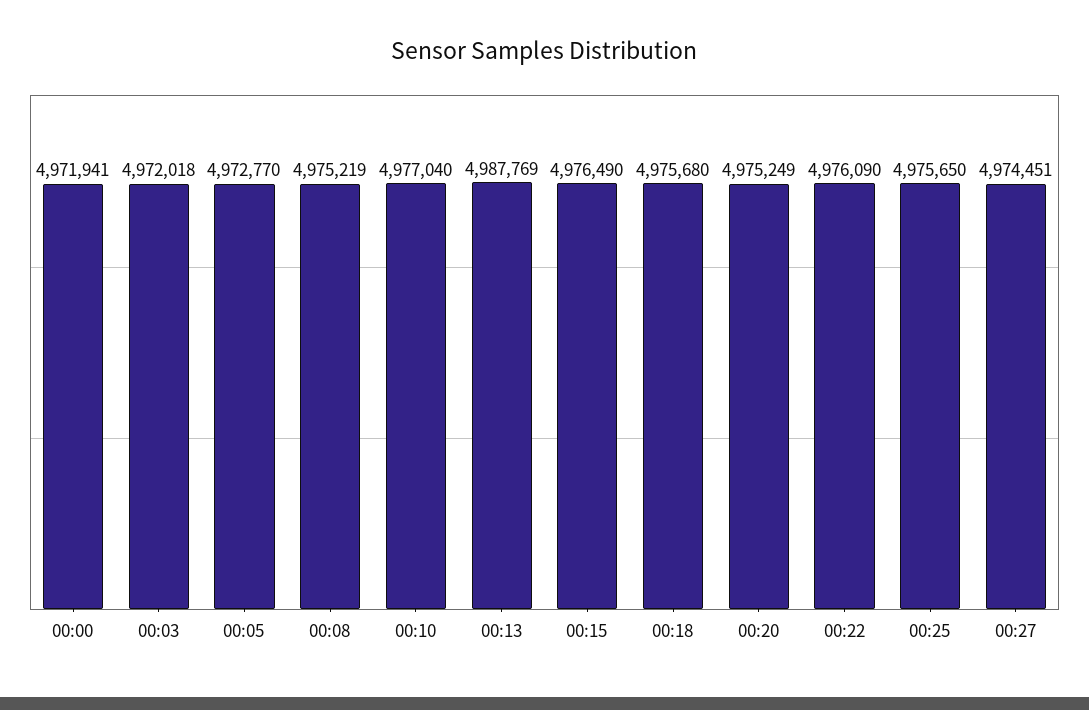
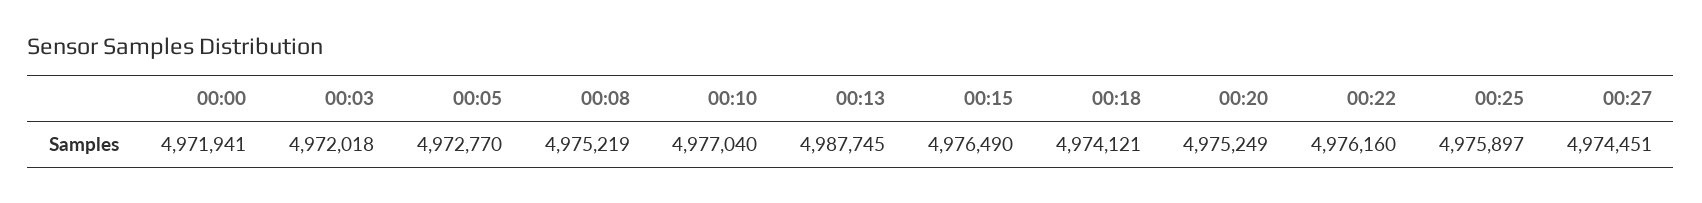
00:13: 4987769 -> 4987745
00:18: 4975680 -> 4974121
00:22: 4976090 -> 4976160
00:25: 4975650 -> 4975897

